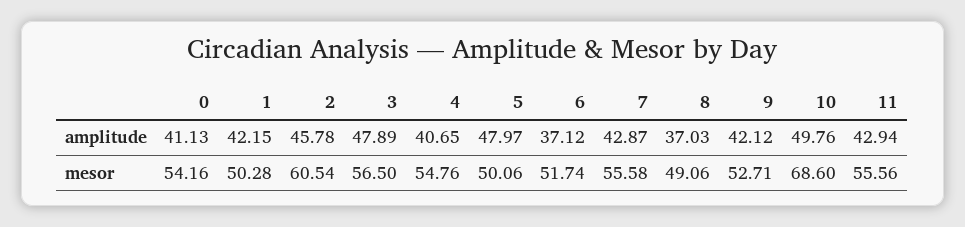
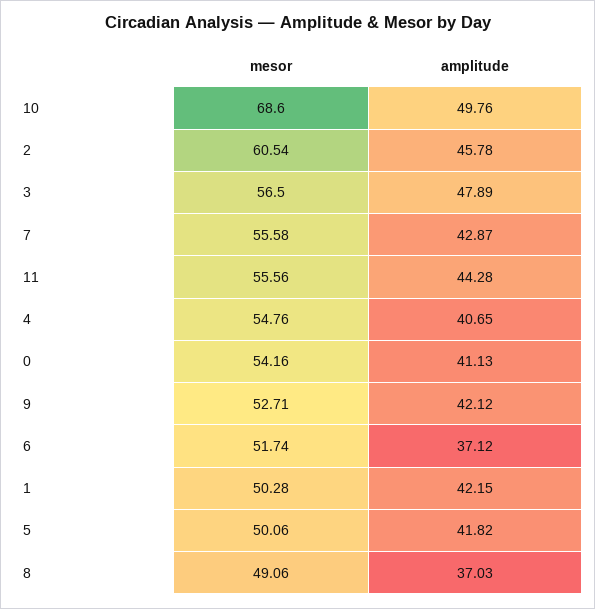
5, amplitude: 47.97 -> 41.82
11, amplitude: 42.94 -> 44.28

